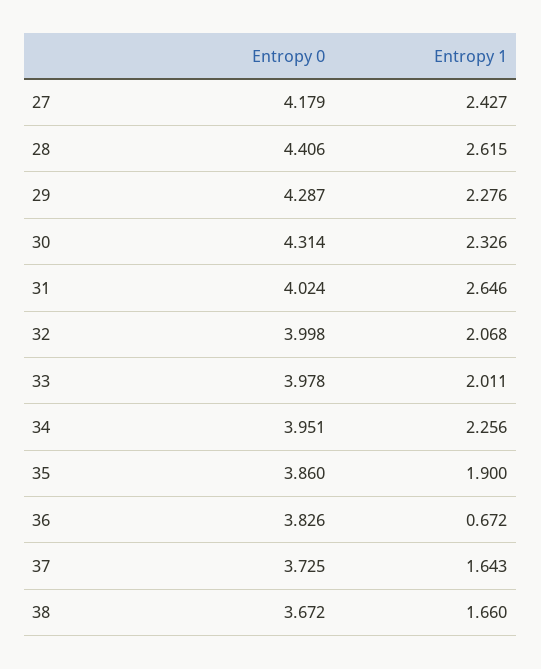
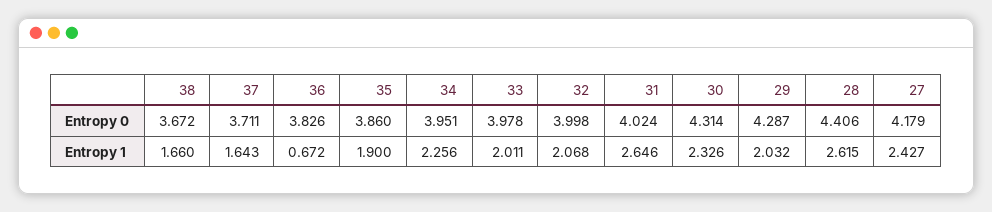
Entropy 1, 29: 2.276 -> 2.032
Entropy 0, 37: 3.725 -> 3.711

